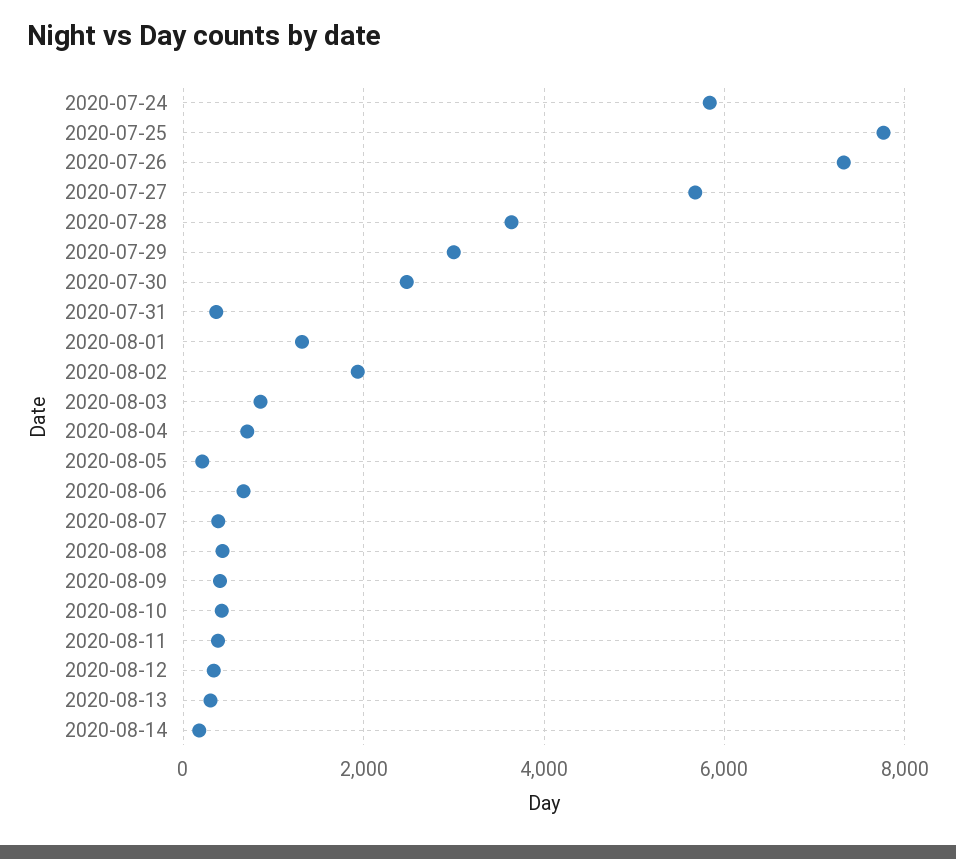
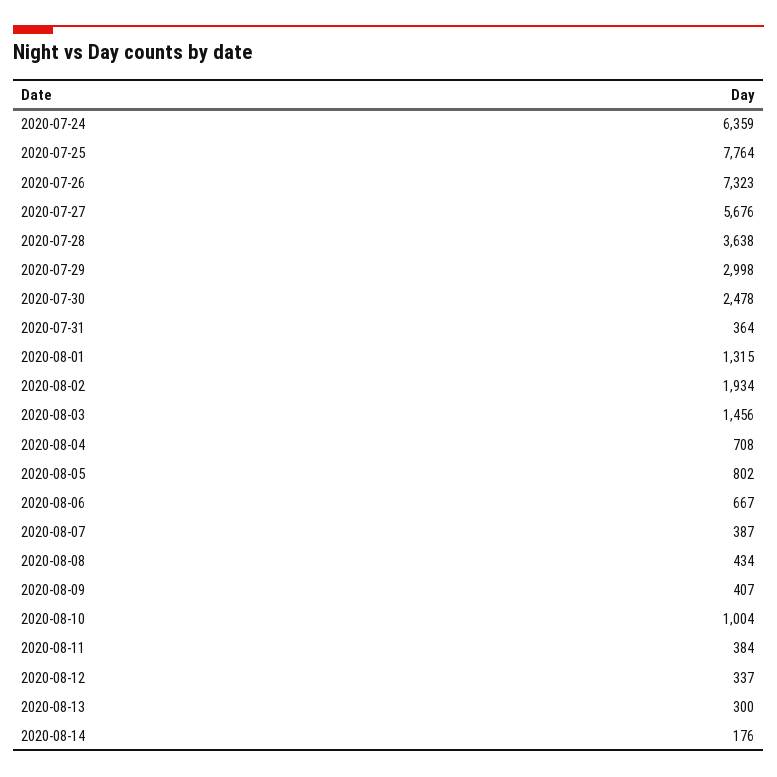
2020-07-24: 5800 -> 6359
2020-08-03: 800 -> 1456
2020-08-05: 200 -> 802
2020-08-10: 400 -> 1004

